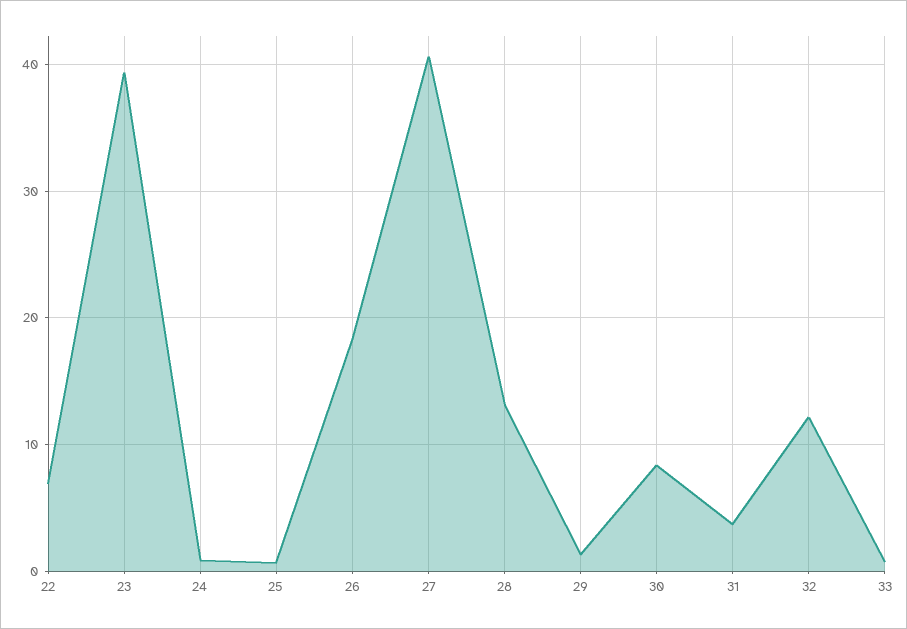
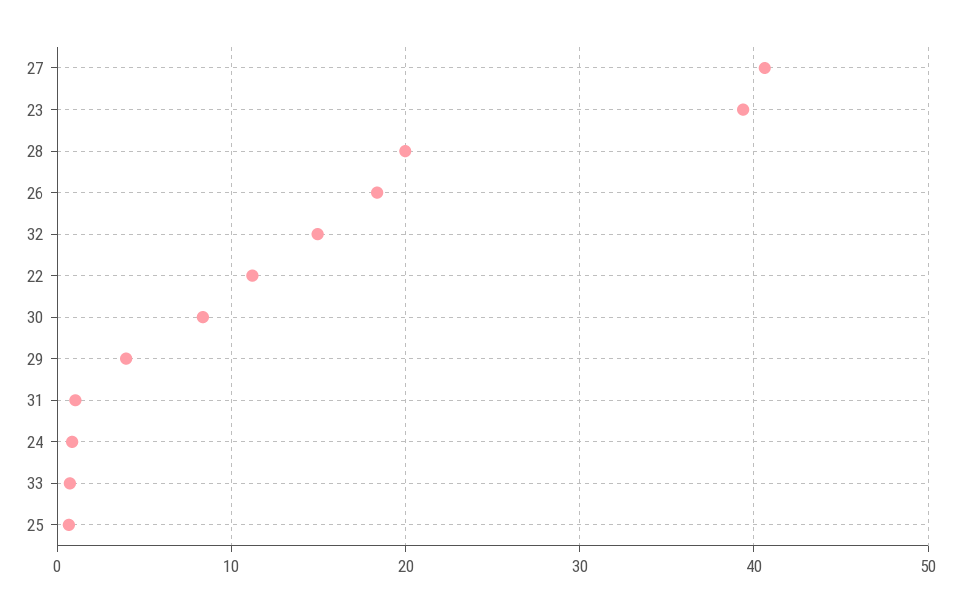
22: 7 -> 11
28: 13 -> 20
29: 1 -> 4
31: 4 -> 1
32: 12 -> 15

